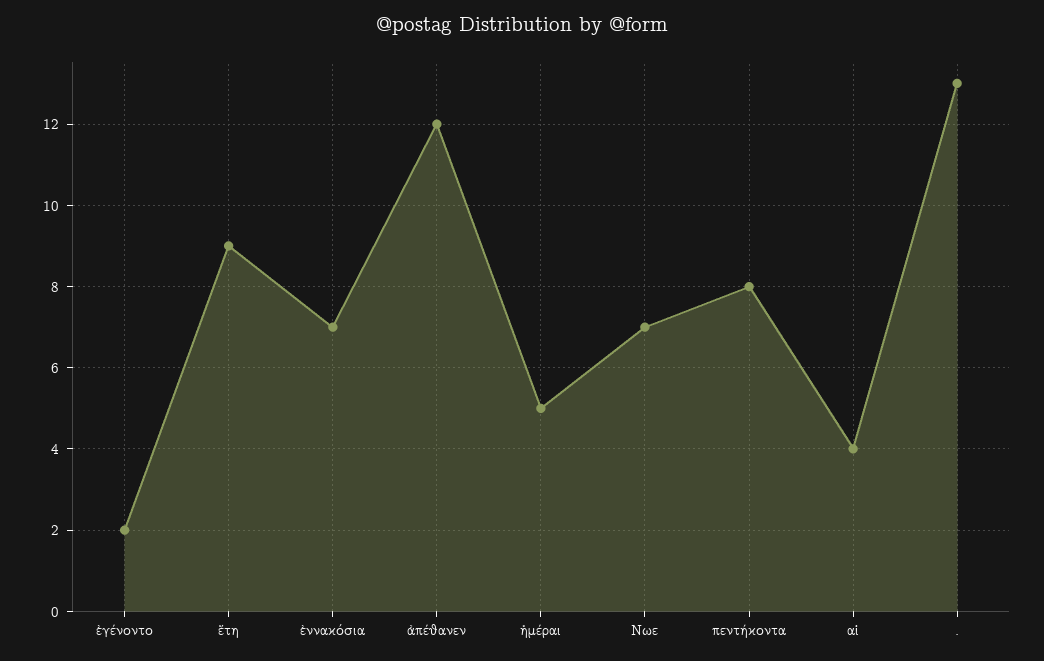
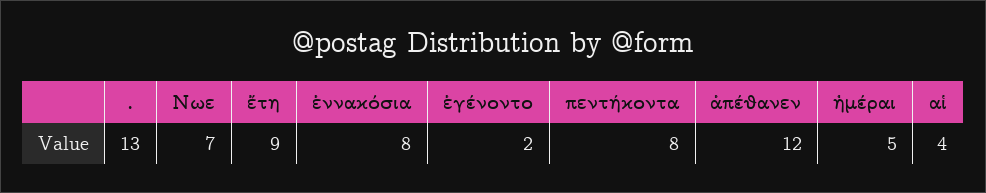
ἐννακόσια: 7 -> 8

